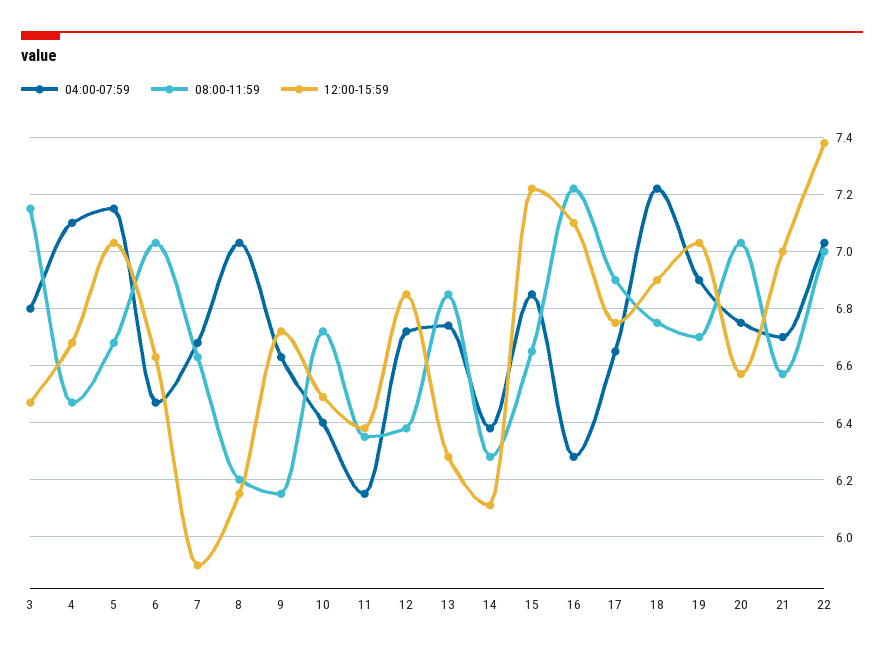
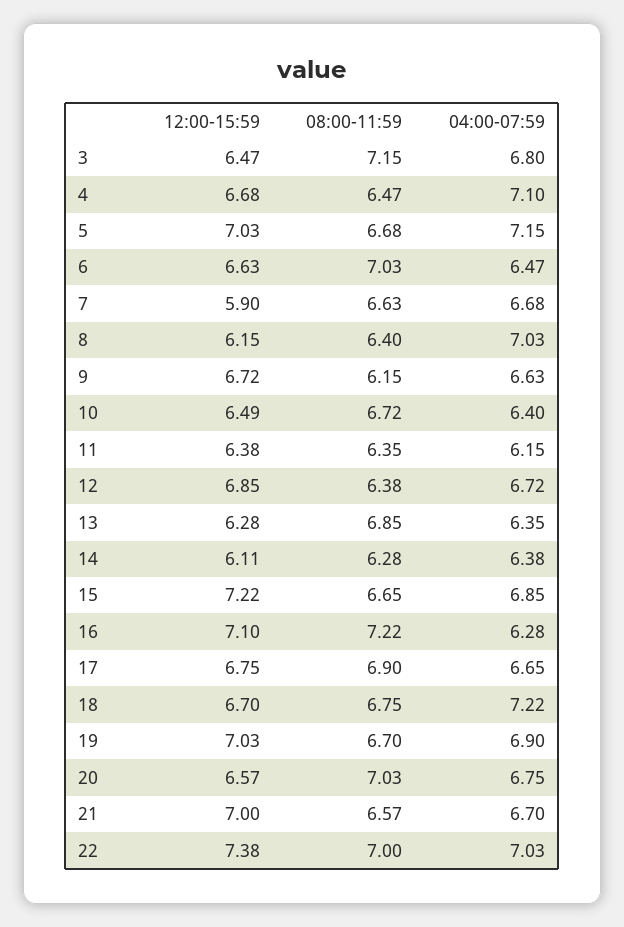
08:00-11:59, 8: 6.2 -> 6.4
04:00-07:59, 13: 6.75 -> 6.35
12:00-15:59, 18: 6.9 -> 6.7

